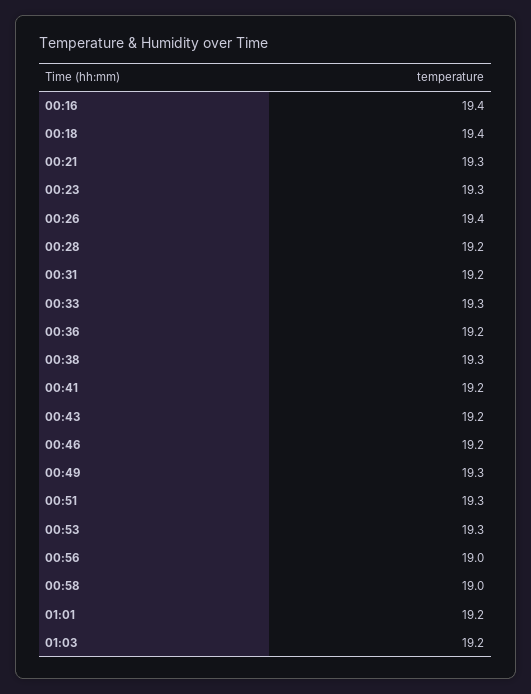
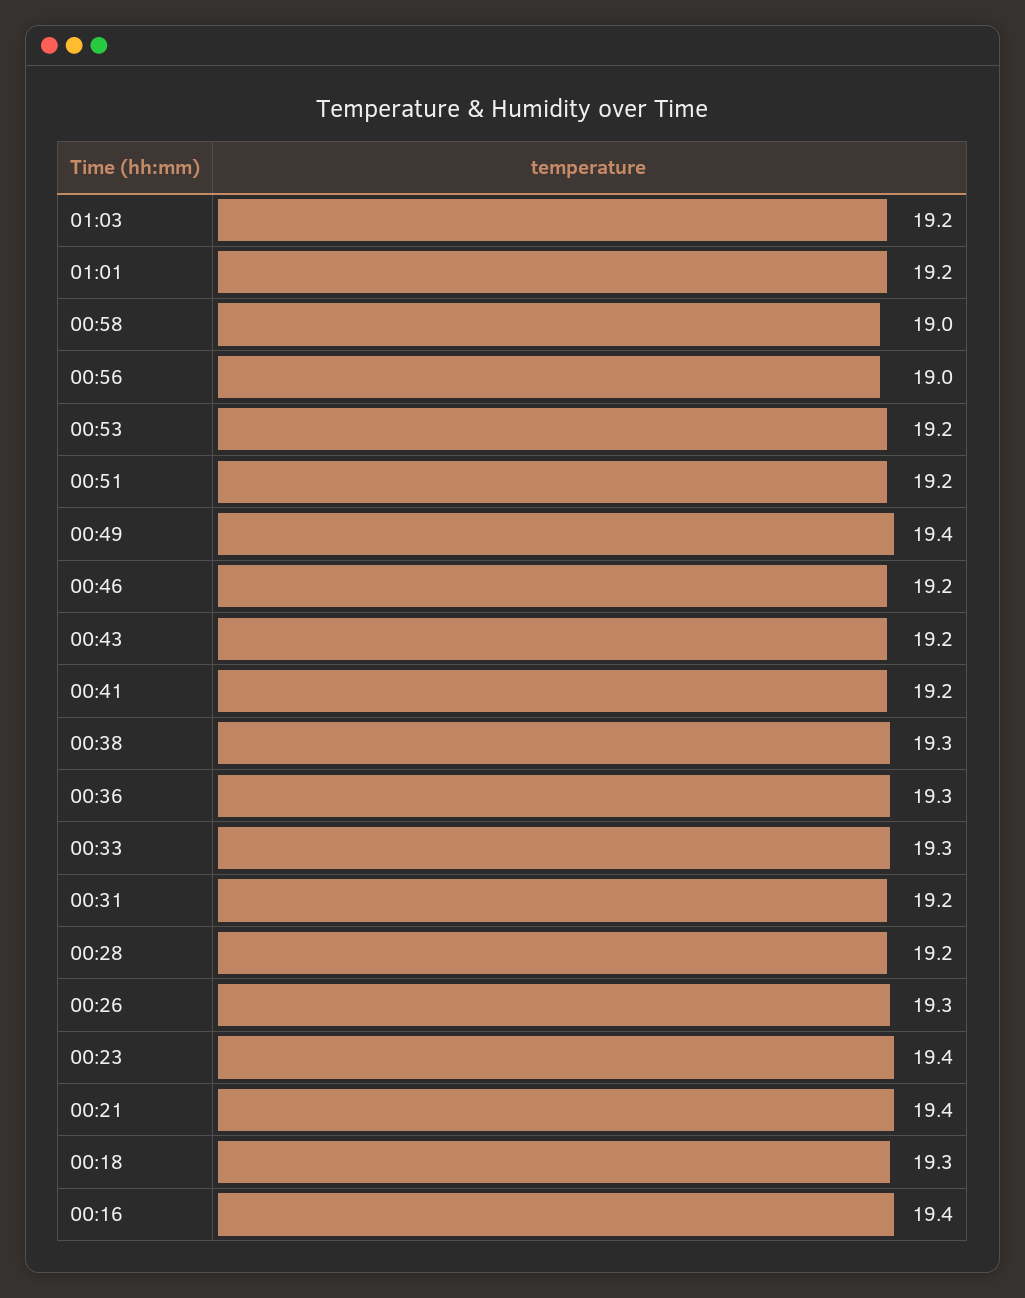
00:18: 19.4 -> 19.3
00:21: 19.3 -> 19.4
00:23: 19.3 -> 19.4
00:26: 19.4 -> 19.3
00:36: 19.2 -> 19.3
00:49: 19.3 -> 19.4
00:51: 19.3 -> 19.2
00:53: 19.3 -> 19.2

